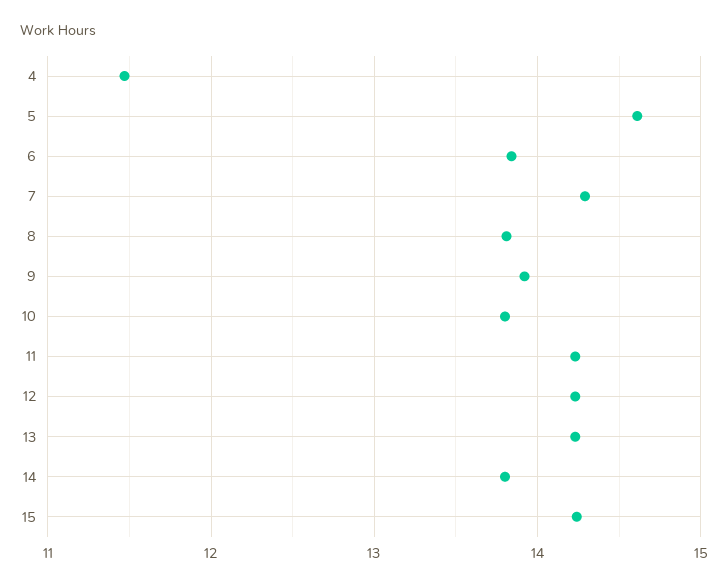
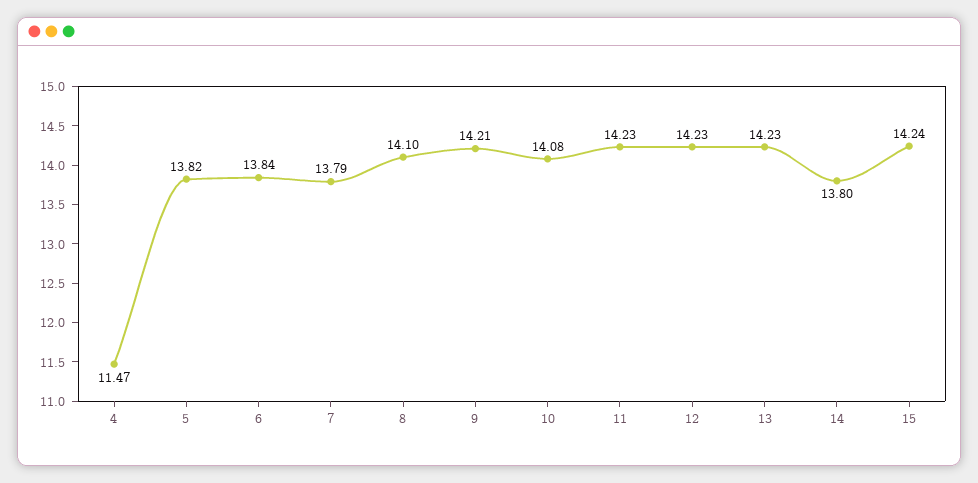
5: 14.6 -> 13.82
7: 14.3 -> 13.79
8: 13.8 -> 14.1
9: 13.9 -> 14.21
10: 13.8 -> 14.08

